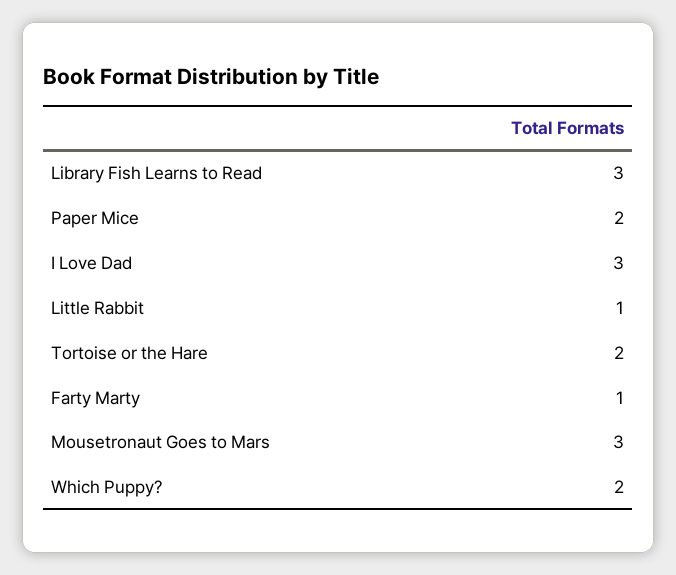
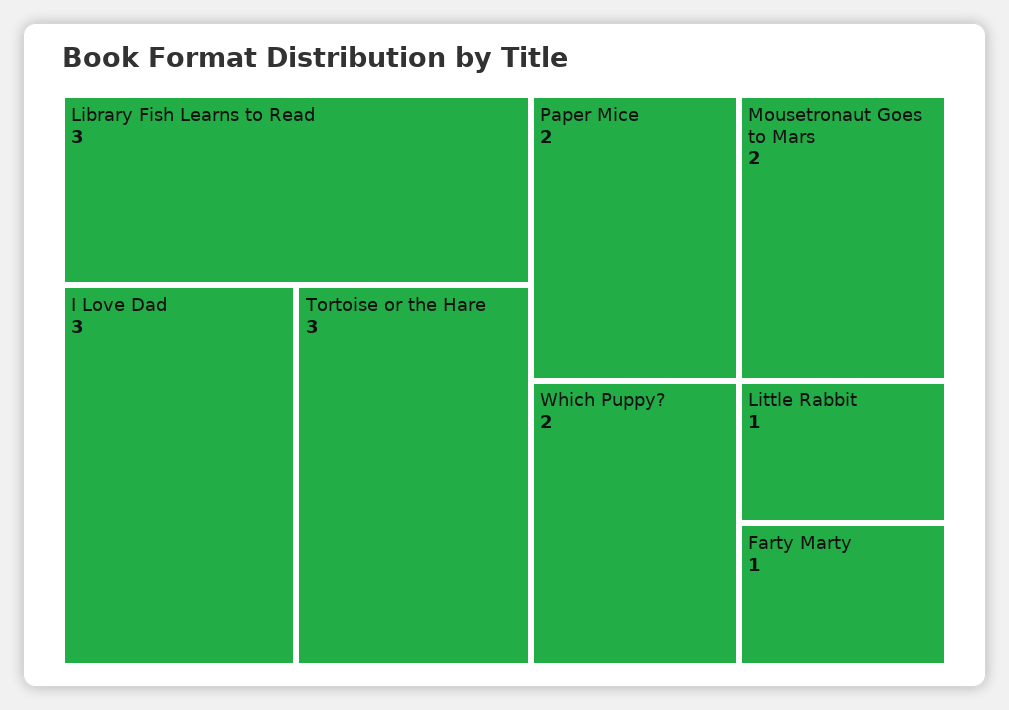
Tortoise or the Hare: 2 -> 3
Mousetronaut Goes to Mars: 3 -> 2

